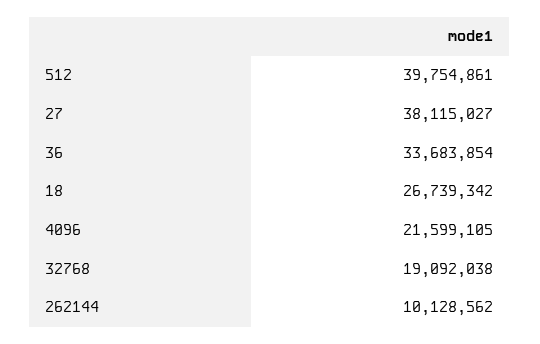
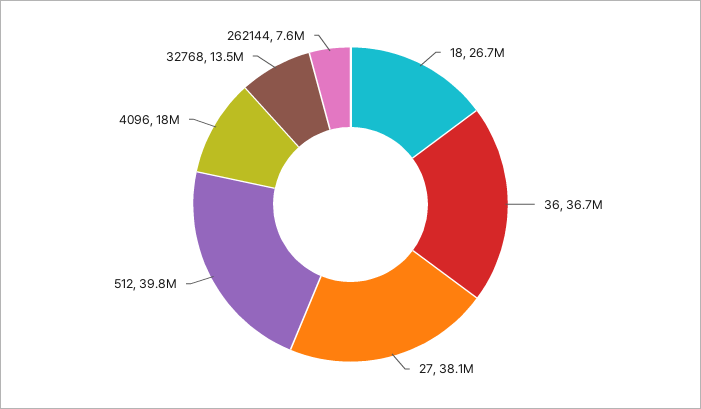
36: 33683854 -> 36700000
4096: 21599105 -> 18000000
32768: 19092038 -> 13500000
262144: 10128562 -> 7600000

